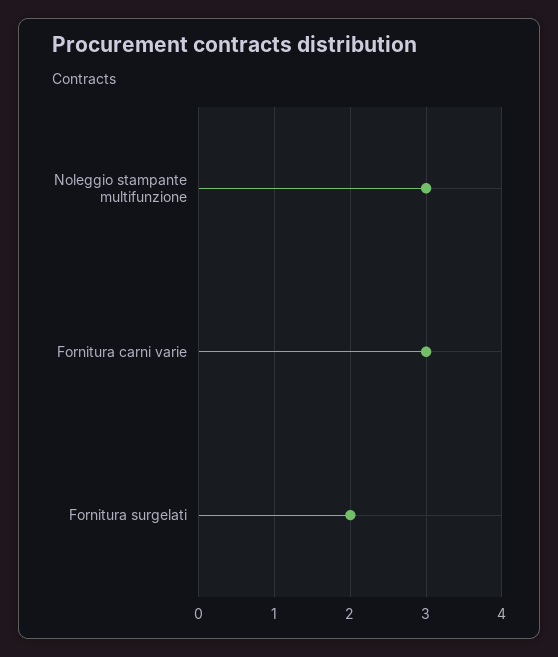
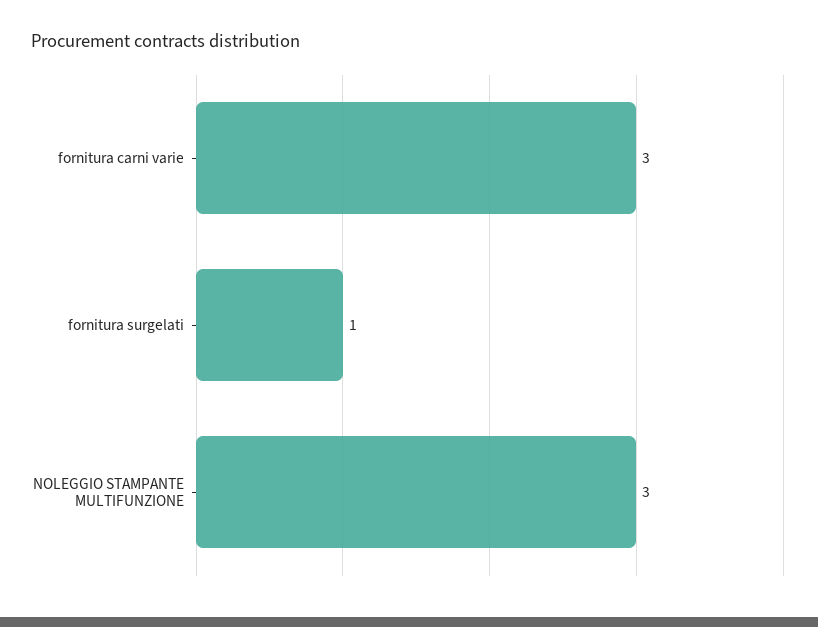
Fornitura surgelati: 2 -> 1

